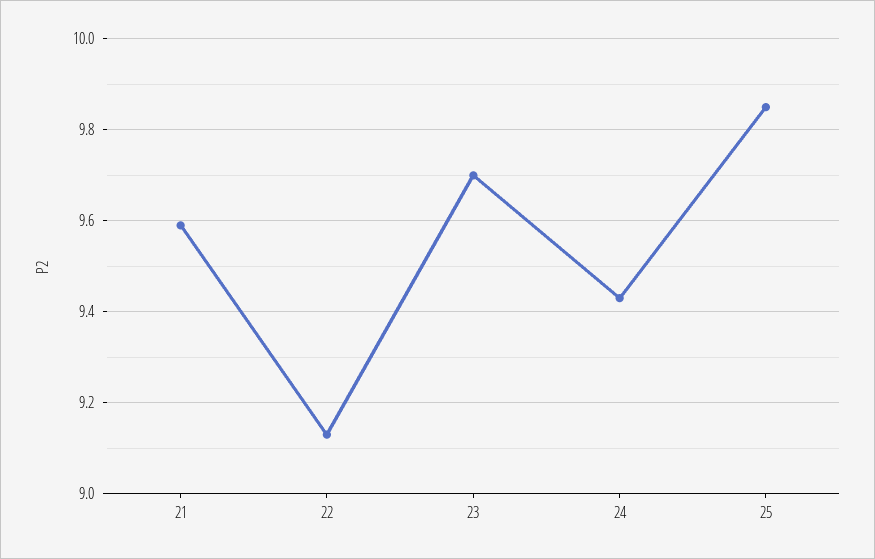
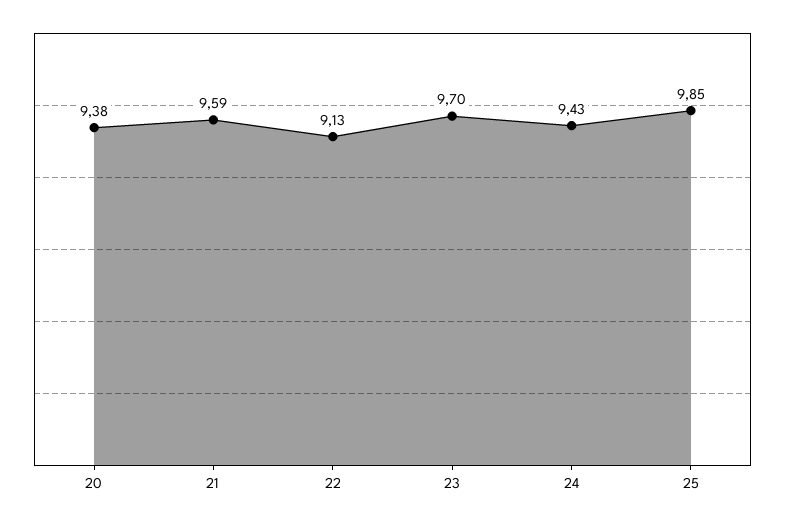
20: none -> 9.38

